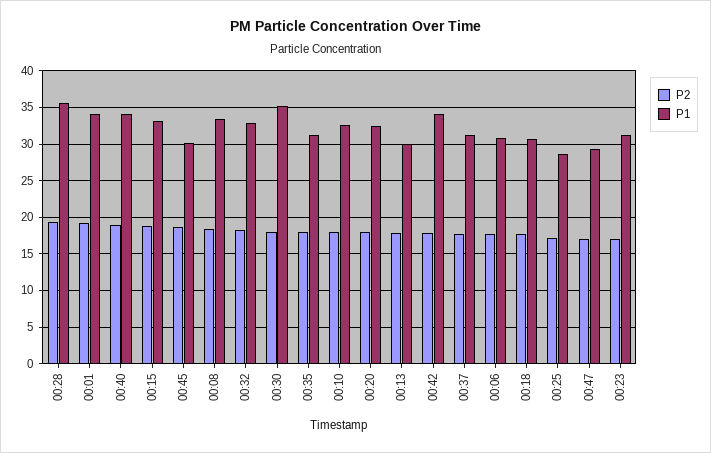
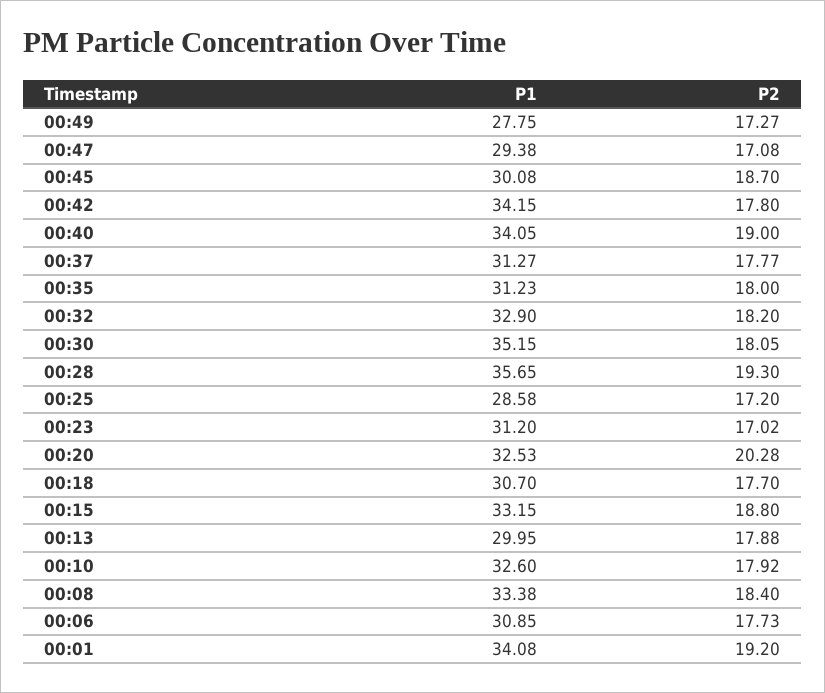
P2, 00:20: 18 -> 20.28
P1, 00:49: none -> 27.75
P2, 00:49: none -> 17.27

